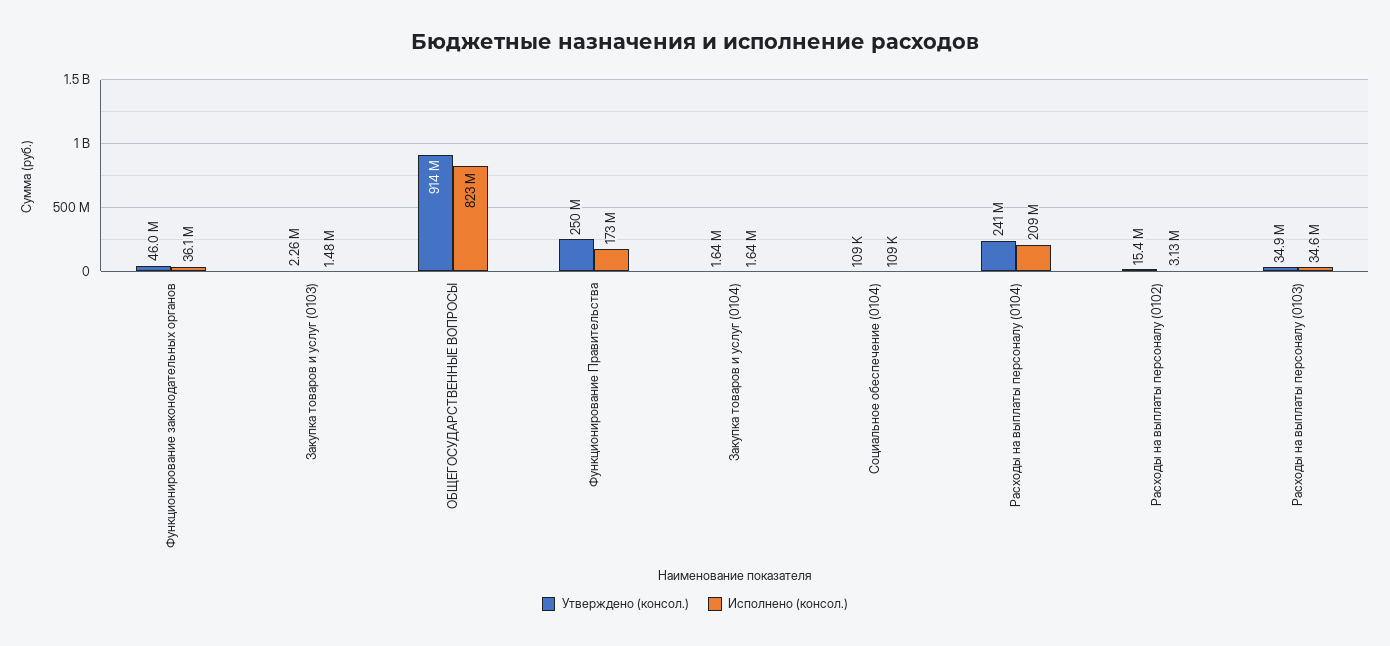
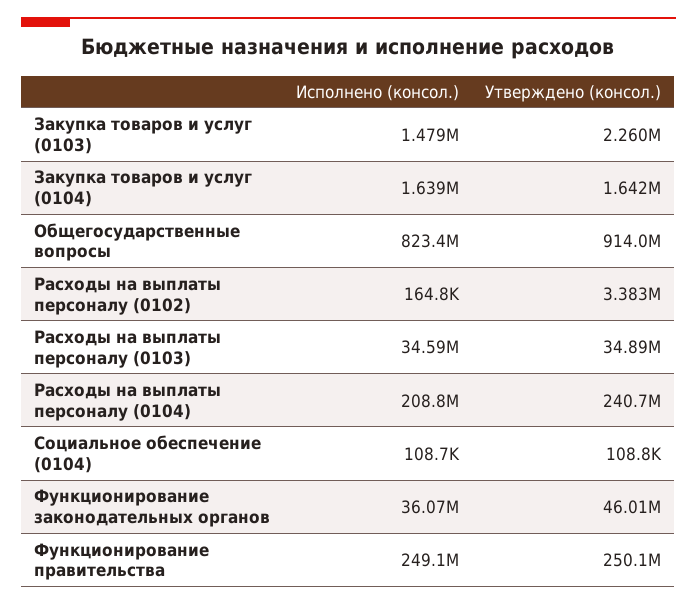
Исполнено (консол.), Функционирование Правительства: 173000000 -> 249100000
Утверждено (консол.), Расходы на выплаты персоналу (0102): 15400000 -> 3383000
Исполнено (консол.), Расходы на выплаты персоналу (0102): 3130000 -> 164800

